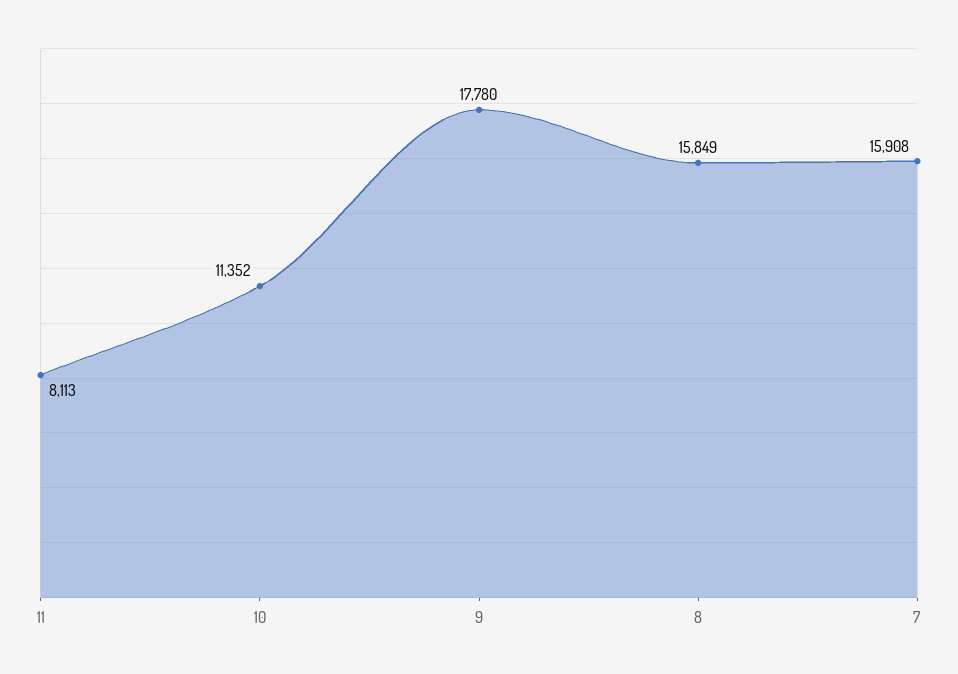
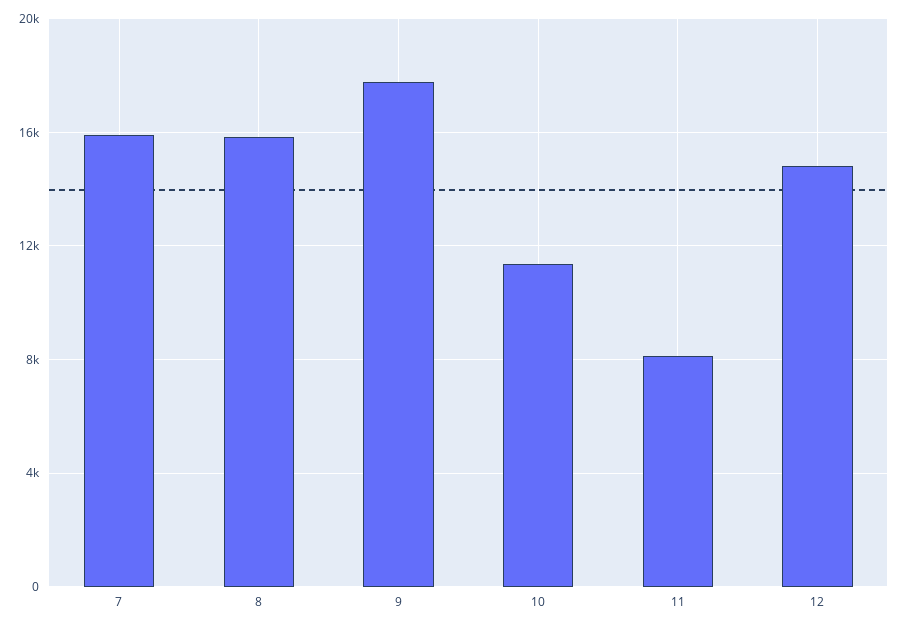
12: none -> 15000

